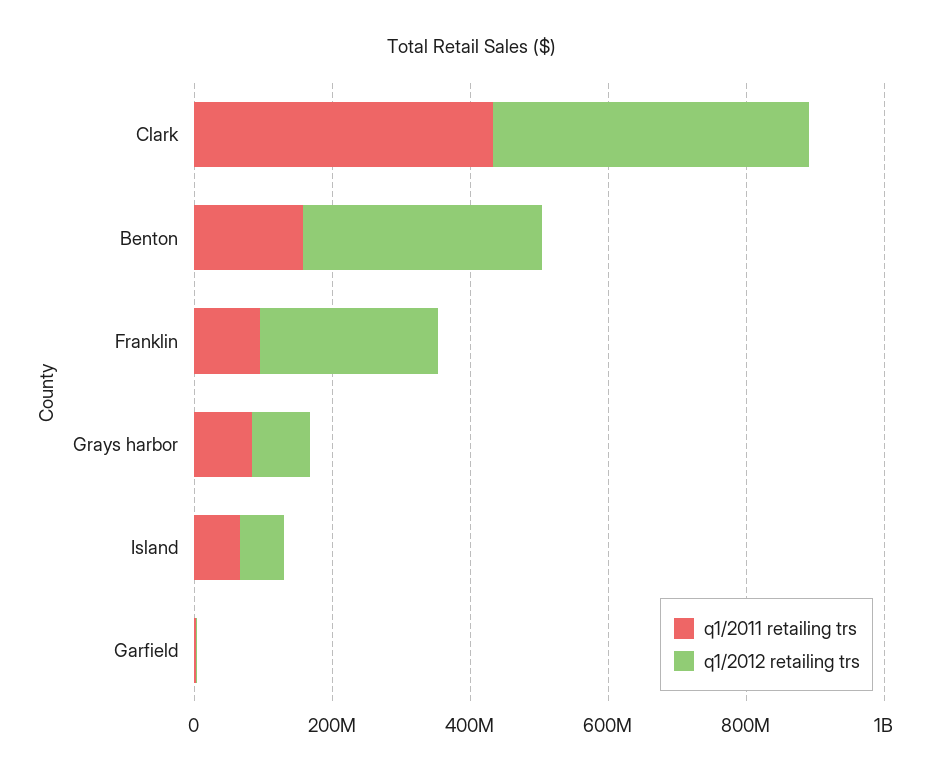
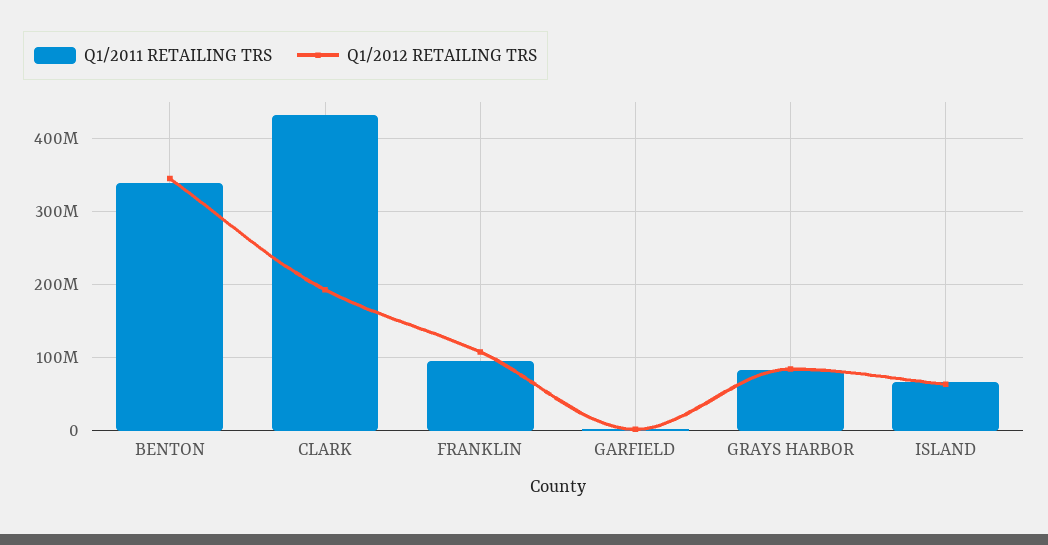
q1/2012 retailing trs, Clark: 450000000 -> 190000000
q1/2011 retailing trs, Benton: 150000000 -> 340000000
q1/2012 retailing trs, Franklin: 250000000 -> 110000000

